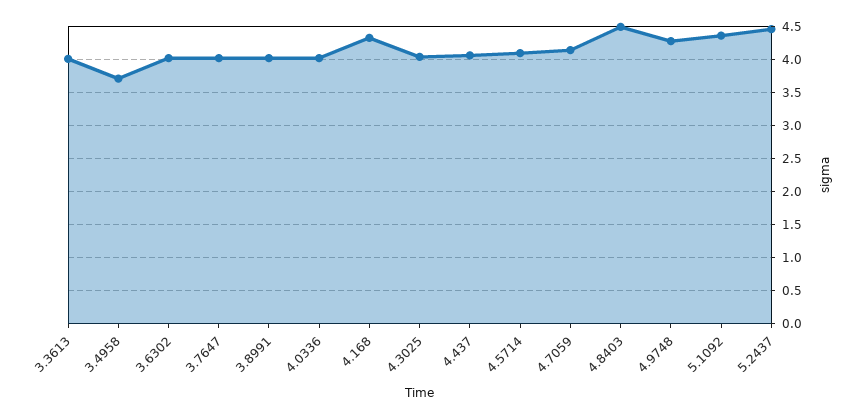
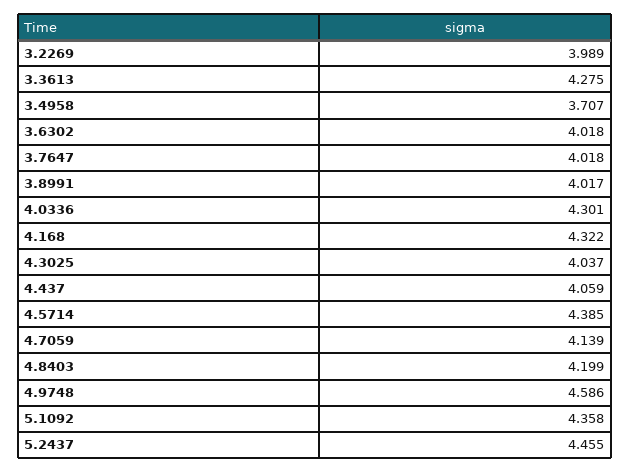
3.3613: 4 -> 4.275
4.0336: 4 -> 4.301
4.5714: 4.1 -> 4.385
4.8403: 4.5 -> 4.199
4.9748: 4.3 -> 4.586
3.2269: none -> 3.989

